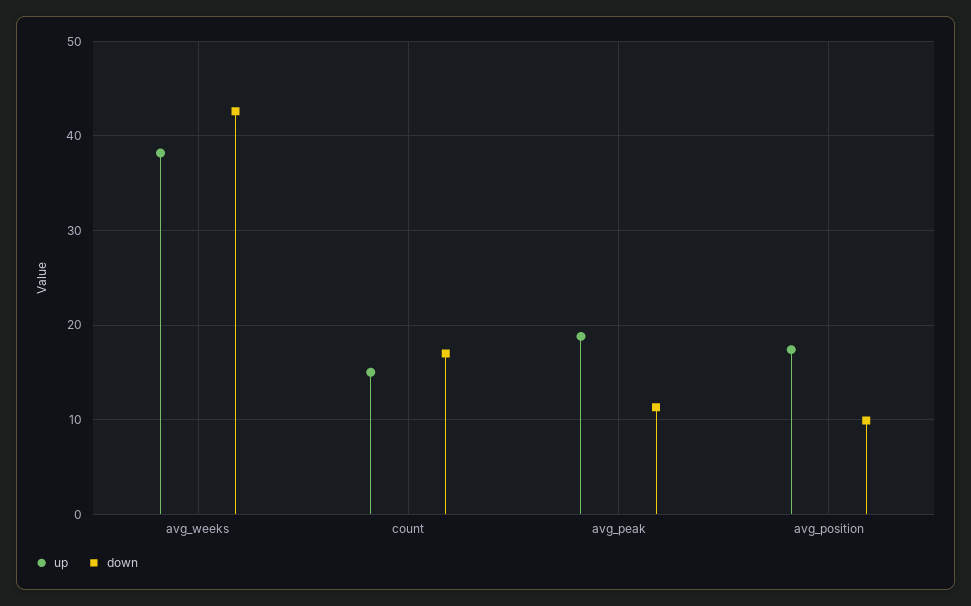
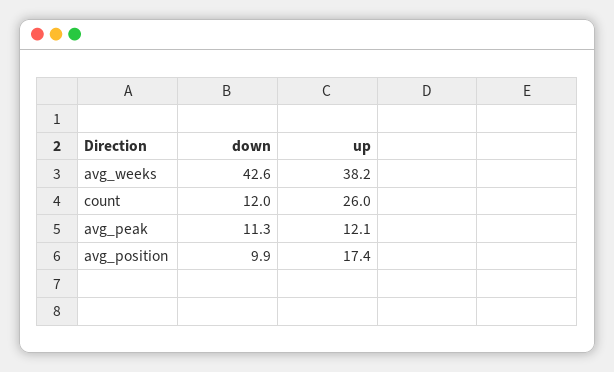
up, count: 15 -> 26
down, count: 17 -> 12
up, avg_peak: 19 -> 12.1

